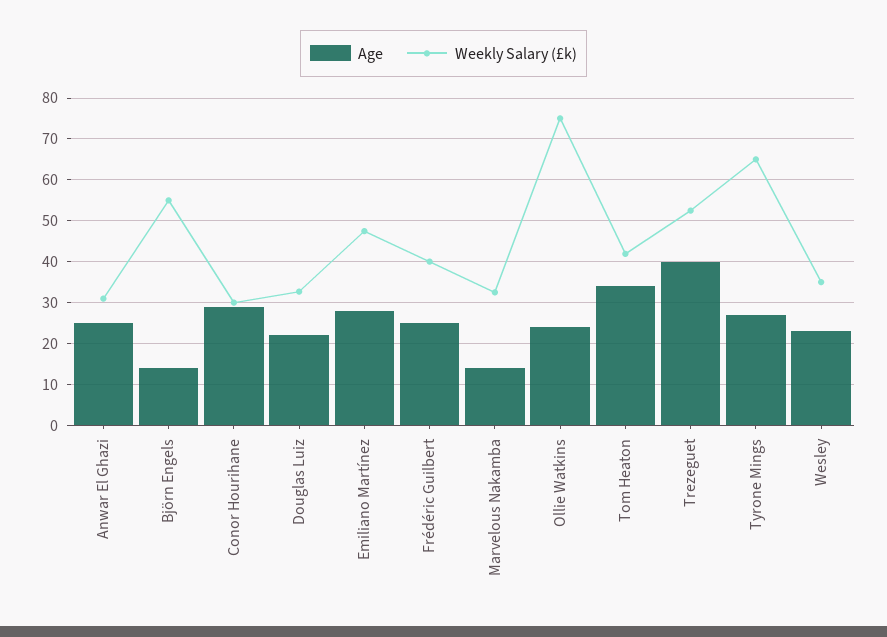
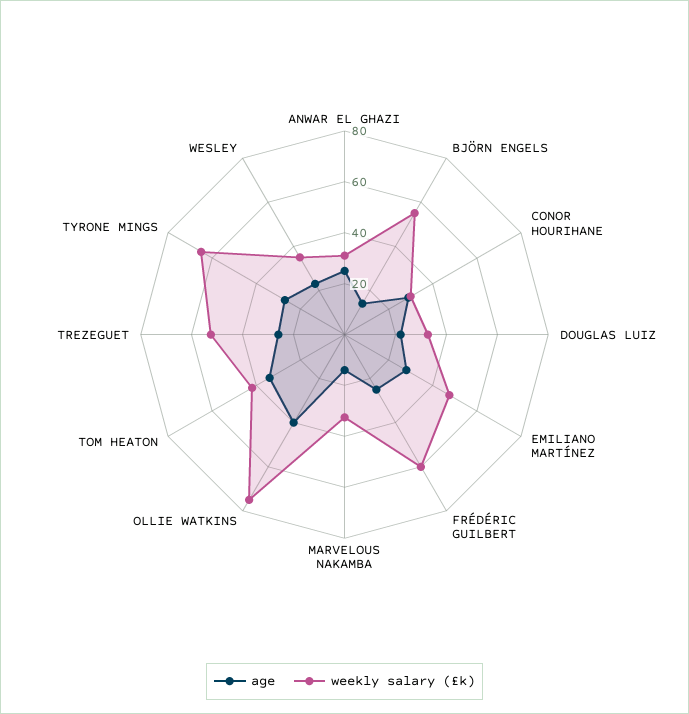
Weekly Salary (£k), Frédéric Guilbert: 40 -> 60
Age, Ollie Watkins: 24 -> 40
Age, Trezeguet: 40 -> 25

